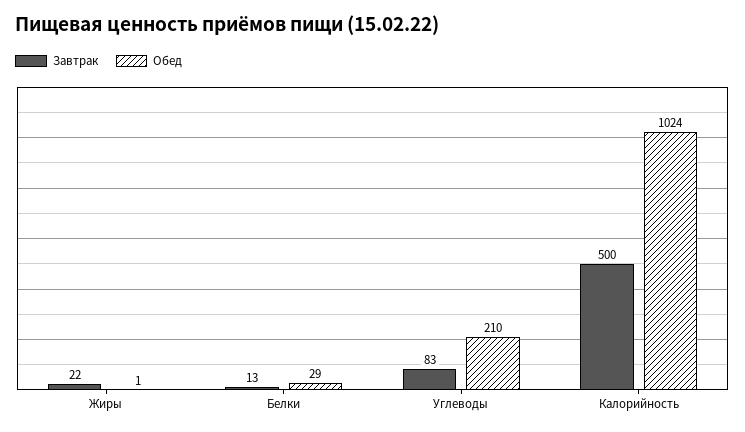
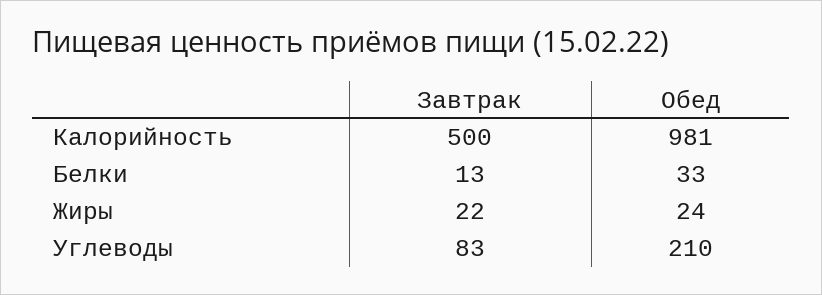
Обед, Жиры: 1 -> 24
Обед, Белки: 29 -> 33
Обед, Калорийность: 1024 -> 981

